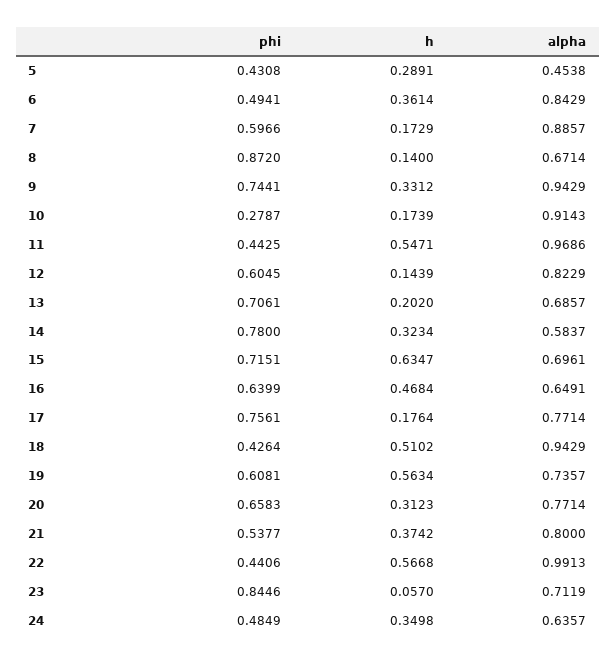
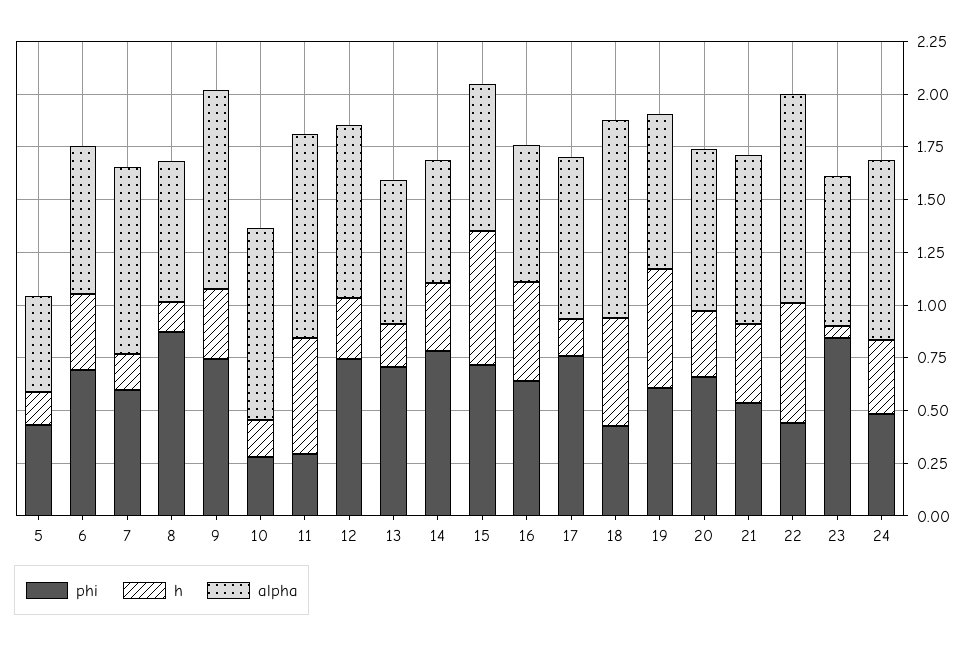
h, 5: 0.2891 -> 0.15
phi, 6: 0.4941 -> 0.7
alpha, 6: 0.8429 -> 0.7
phi, 11: 0.4425 -> 0.3
phi, 12: 0.6045 -> 0.75
h, 12: 0.1439 -> 0.3
alpha, 24: 0.6357 -> 0.85

